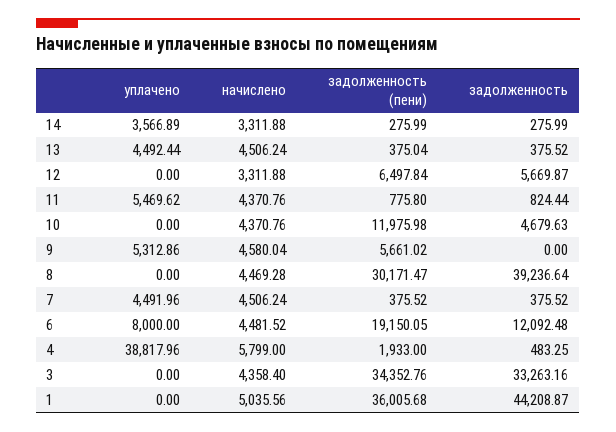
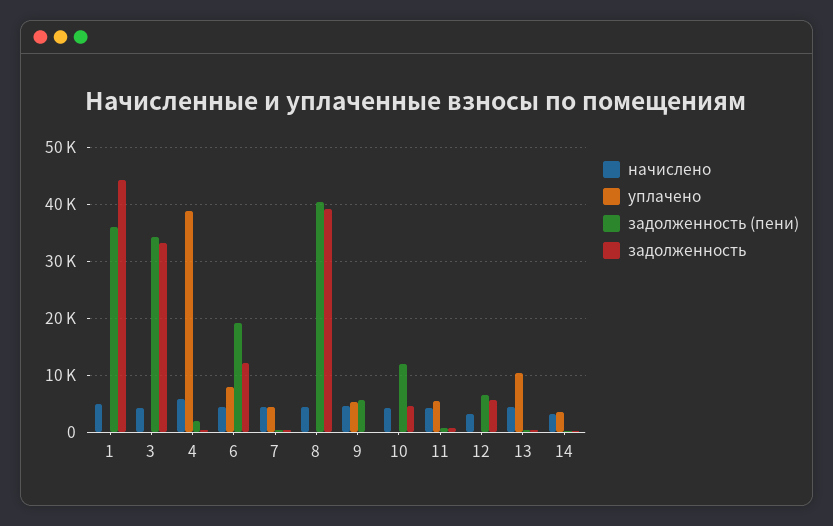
уплачено, 13: 4492.44 -> 10000
задолженность (пени), 8: 30171.47 -> 40000

